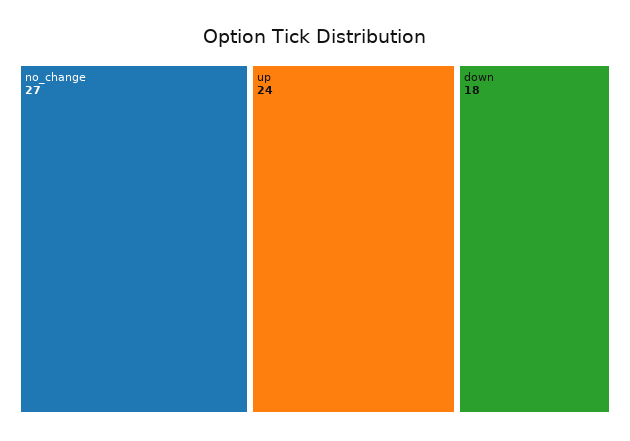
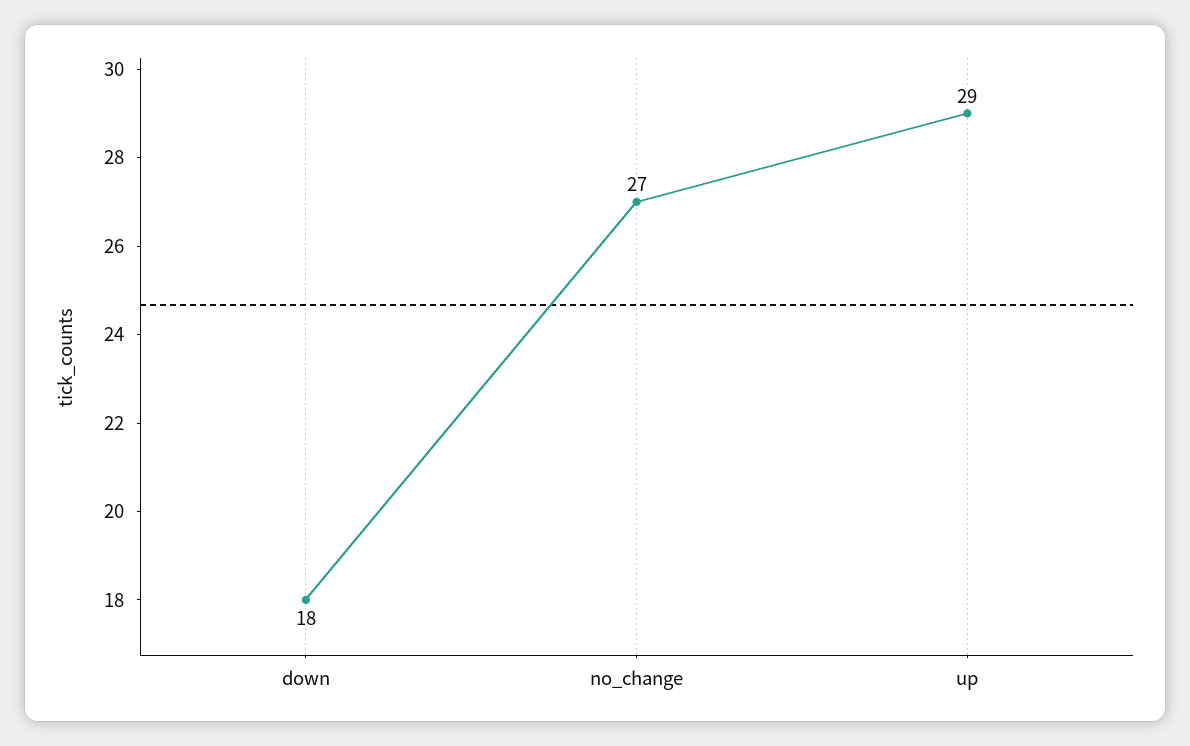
up: 24 -> 29

